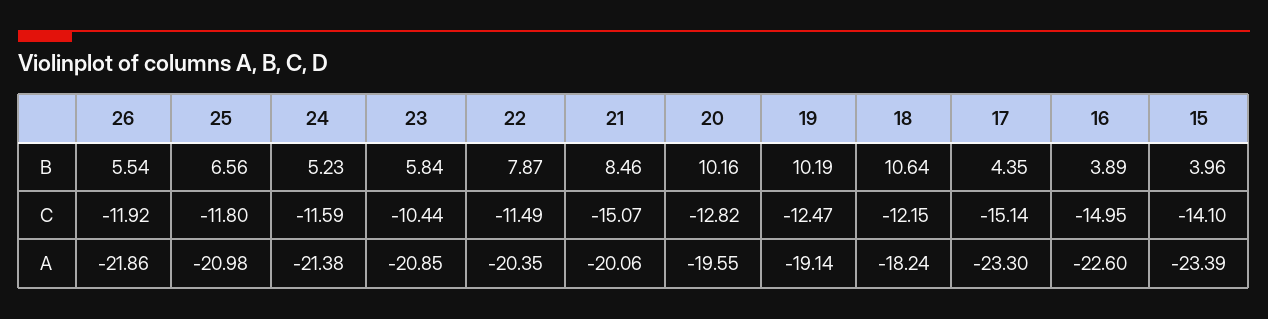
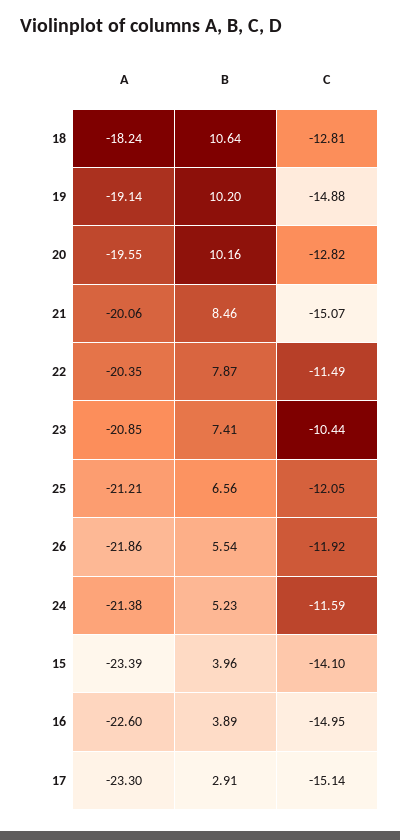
23, B: 5.84 -> 7.41
19, B: 10.19 -> 10.2
17, B: 4.35 -> 2.91
25, C: -11.8 -> -12.05
19, C: -12.47 -> -14.88
18, C: -12.15 -> -12.81
25, A: -20.98 -> -21.21

